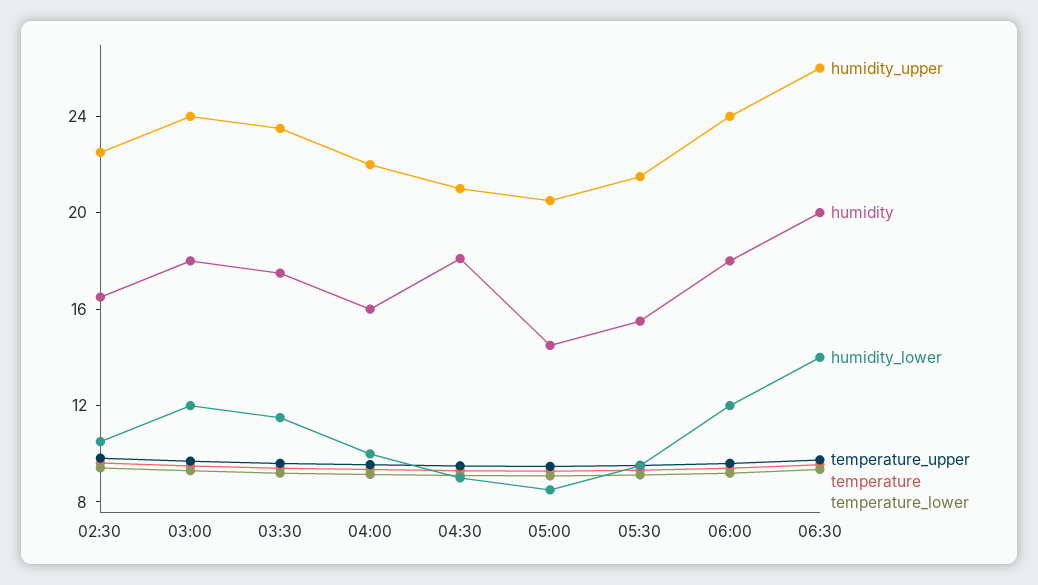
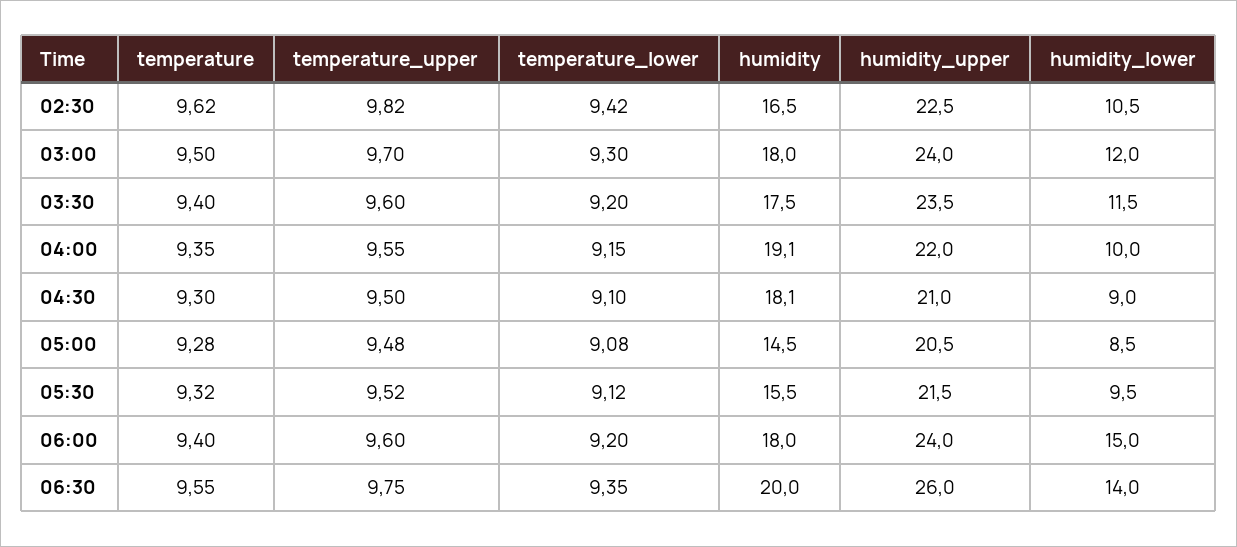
humidity, 04:00: 16 -> 19.1
humidity_lower, 06:00: 12 -> 15

